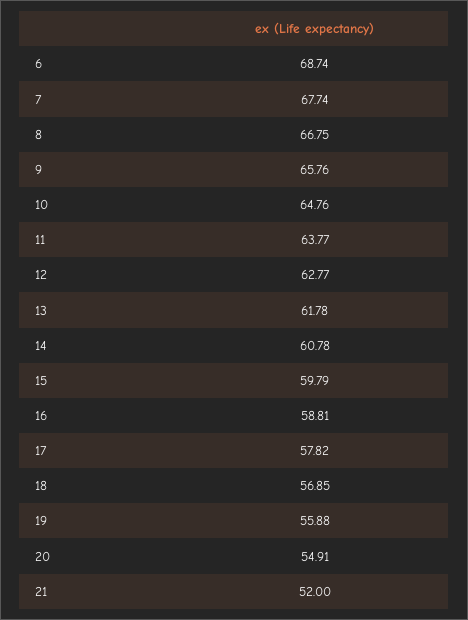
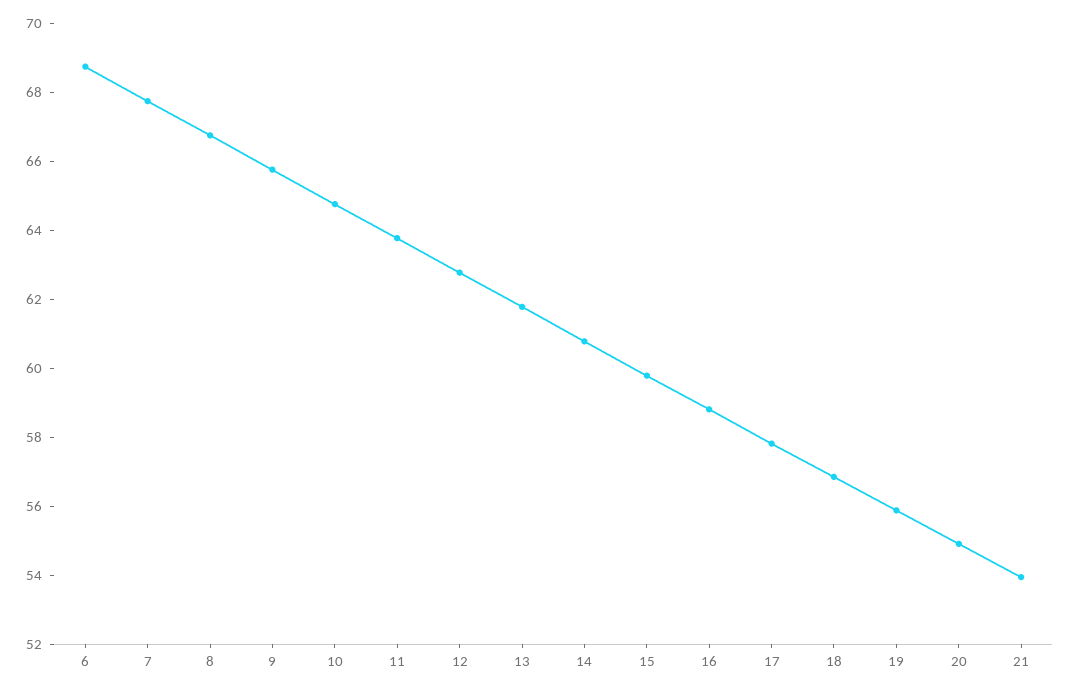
21: 52 -> 54

